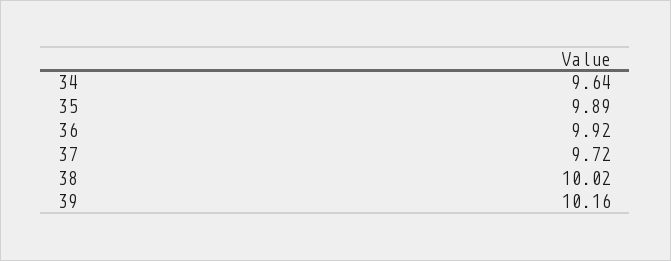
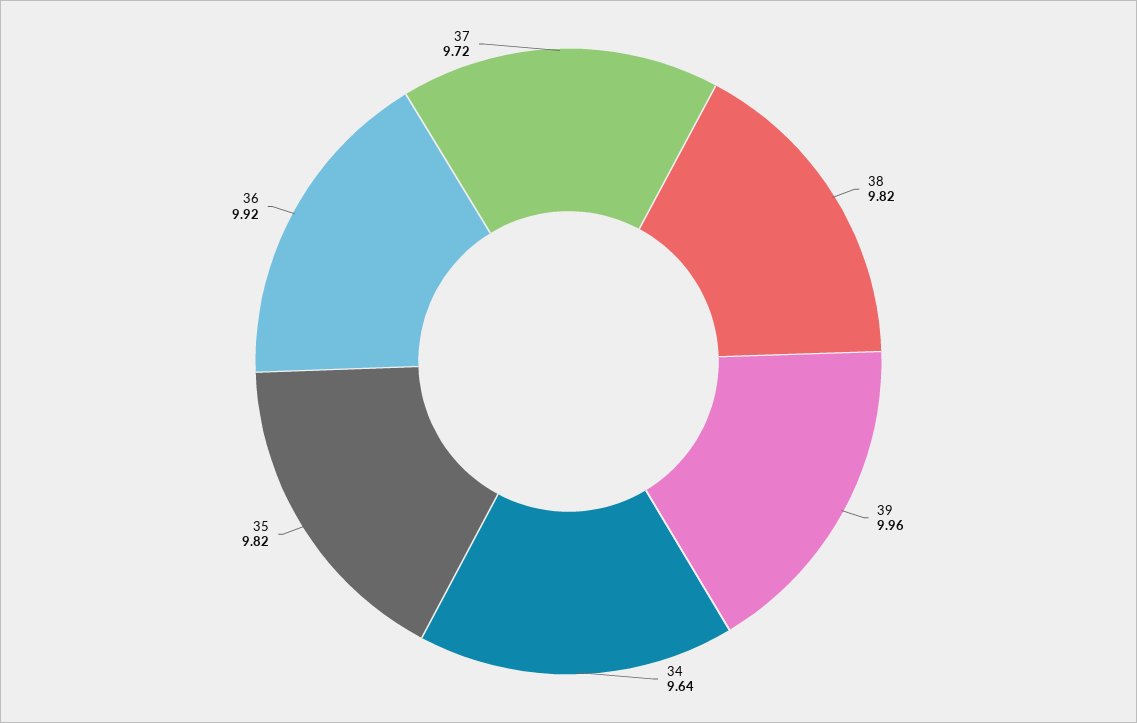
35: 9.89 -> 9.82
38: 10.02 -> 9.82
39: 10.16 -> 9.96

